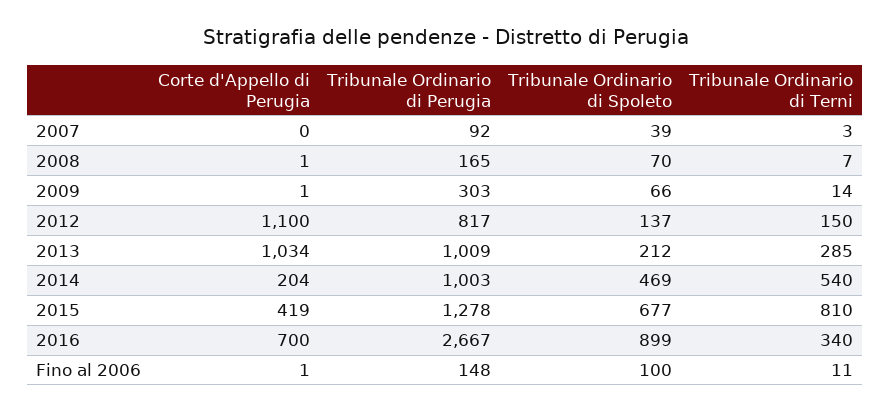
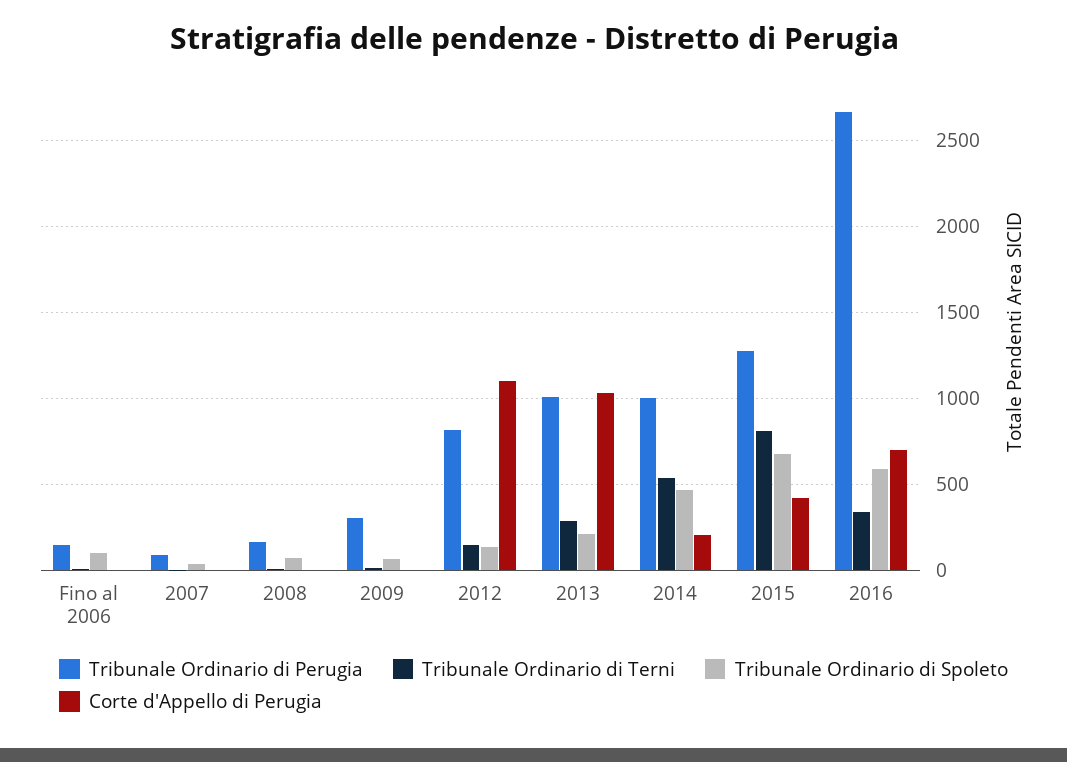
Tribunale Ordinario di Spoleto, 2016: 899 -> 600

